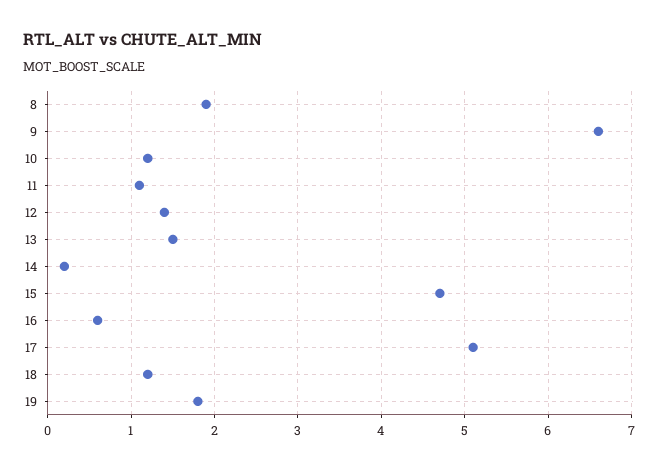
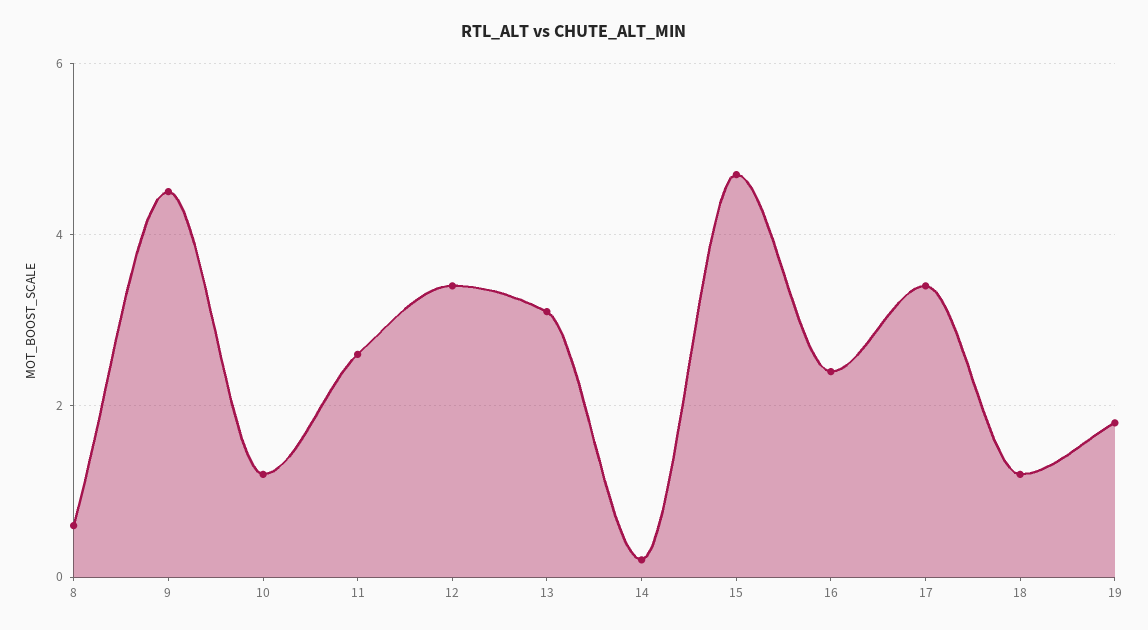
8: 1.9 -> 0.5
9: 6.6 -> 4.5
11: 1.1 -> 2.5
12: 1.4 -> 3.5
13: 1.5 -> 3
16: 0.6 -> 2.5
17: 5.1 -> 3.5

